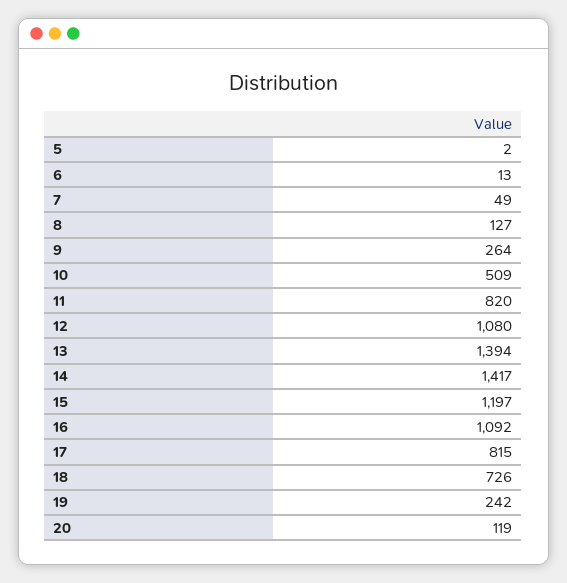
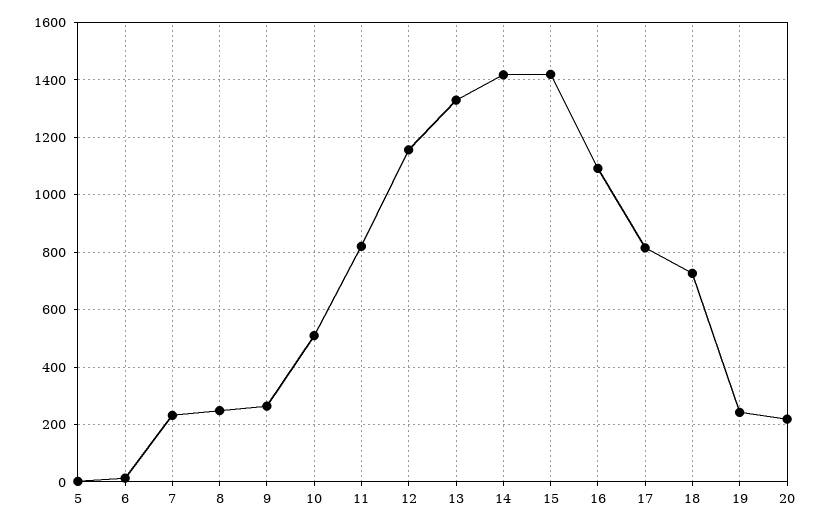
7: 49 -> 225
8: 127 -> 250
12: 1080 -> 1150
13: 1394 -> 1325
15: 1197 -> 1425
20: 119 -> 225

